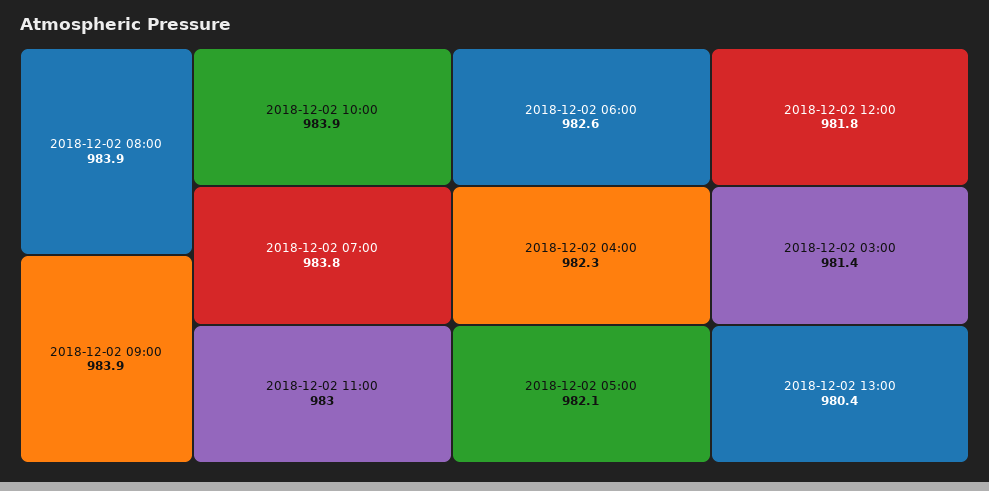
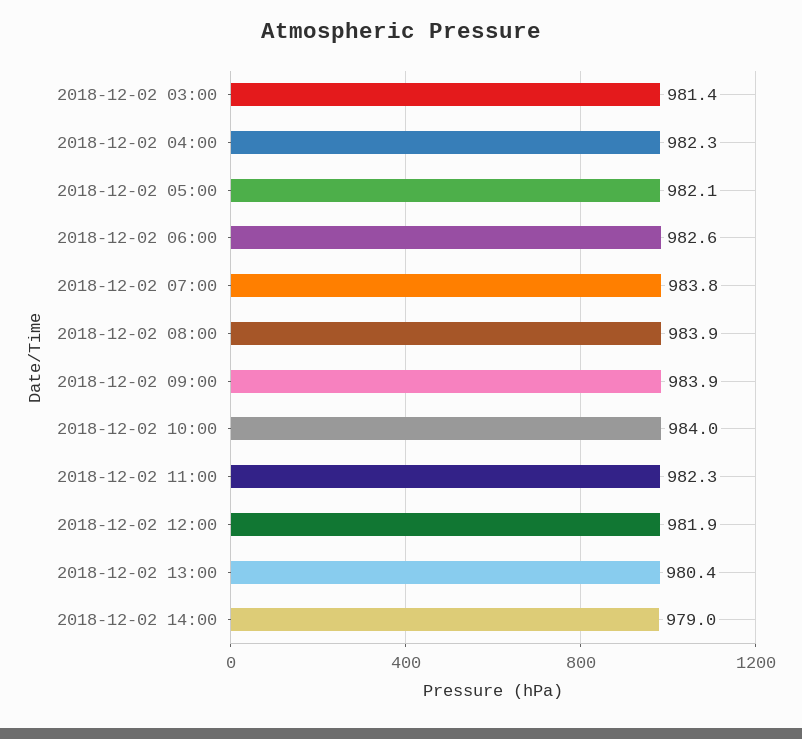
2018-12-02 10:00: 983.9 -> 984
2018-12-02 11:00: 983 -> 982.3
2018-12-02 12:00: 981.8 -> 981.9
2018-12-02 14:00: none -> 979

